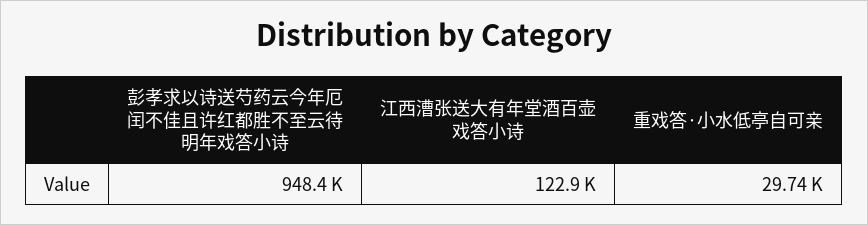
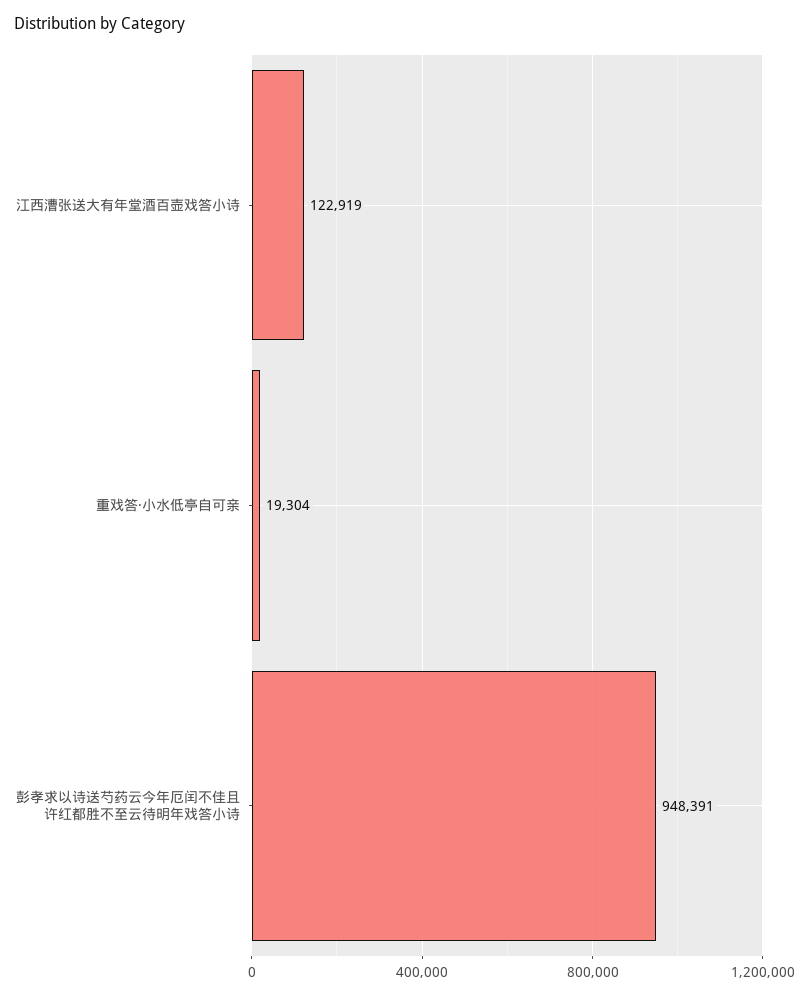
重戏答·小水低亭自可亲: 29740 -> 19304

